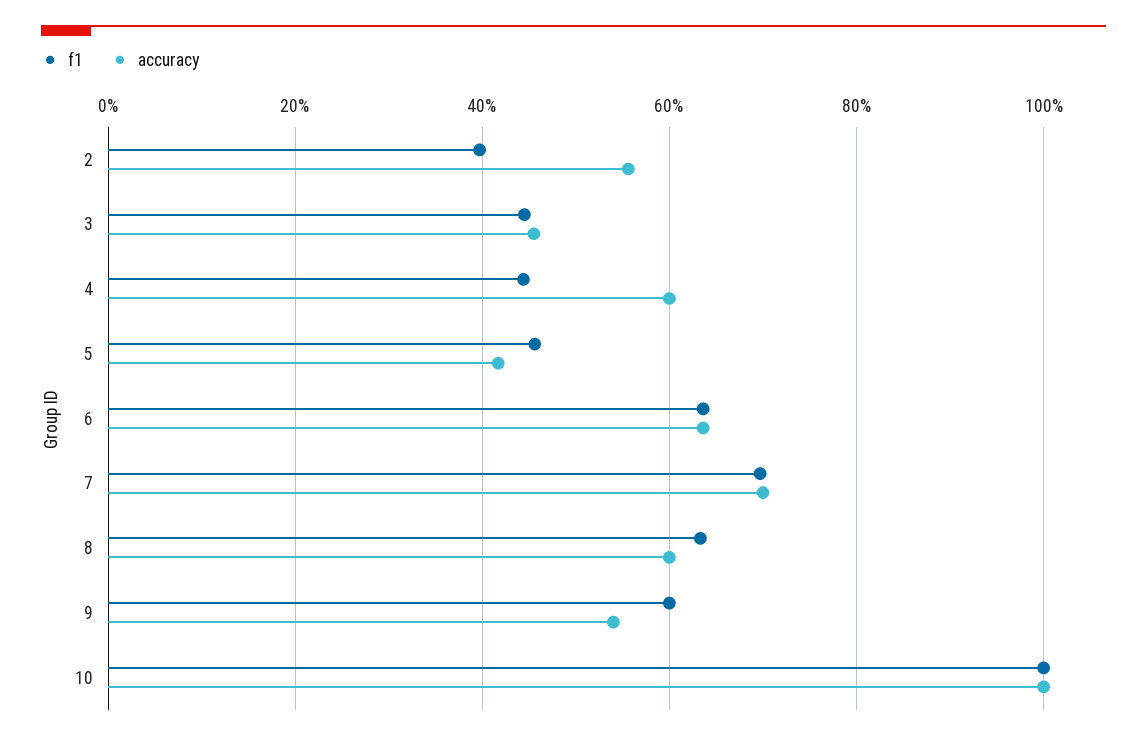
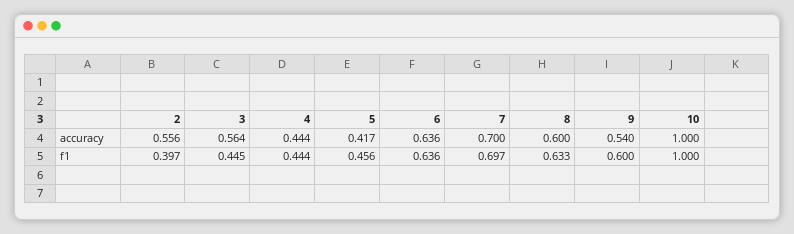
accuracy, 3: 0.46 -> 0.564
accuracy, 4: 0.6 -> 0.444

